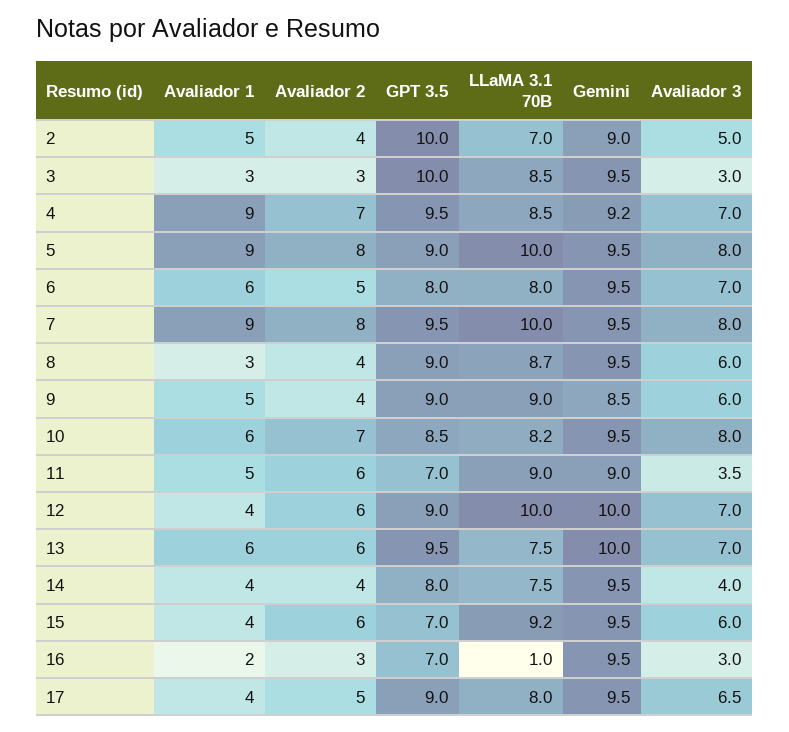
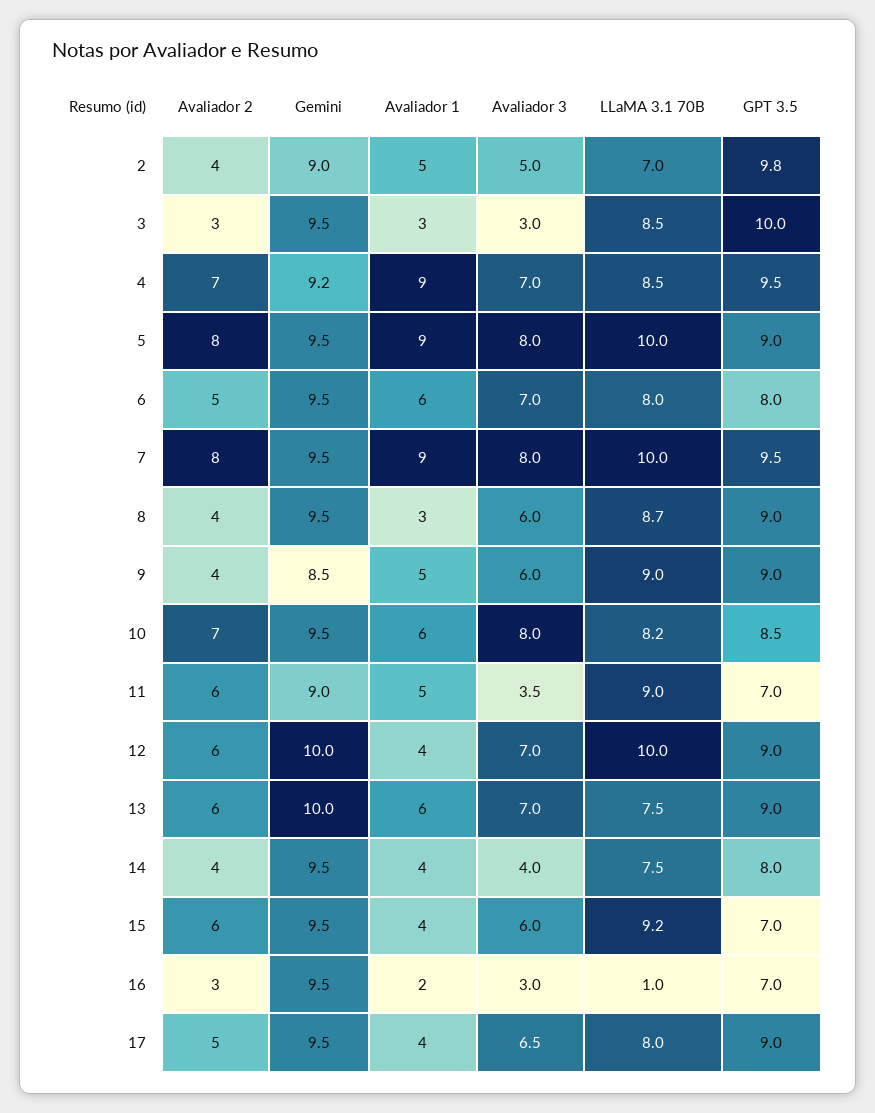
GPT 3.5, 2: 10 -> 9.8
GPT 3.5, 13: 9.5 -> 9

